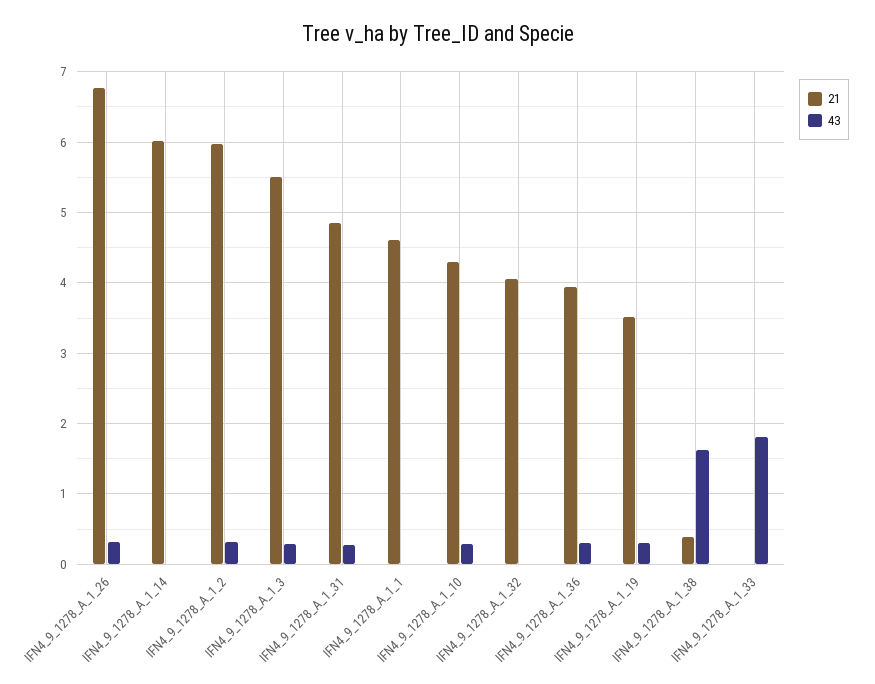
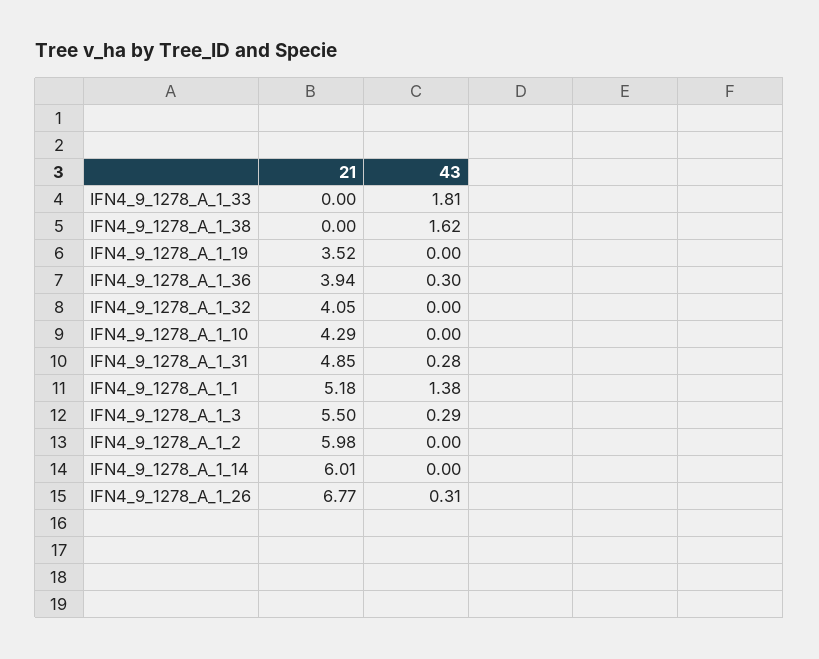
43, IFN4_9_1278_A_1_2: 0.3 -> 0
21, IFN4_9_1278_A_1_1: 4.6 -> 5.18
43, IFN4_9_1278_A_1_1: 0 -> 1.38
43, IFN4_9_1278_A_1_10: 0.3 -> 0
43, IFN4_9_1278_A_1_19: 0.3 -> 0
21, IFN4_9_1278_A_1_38: 0.4 -> 0

